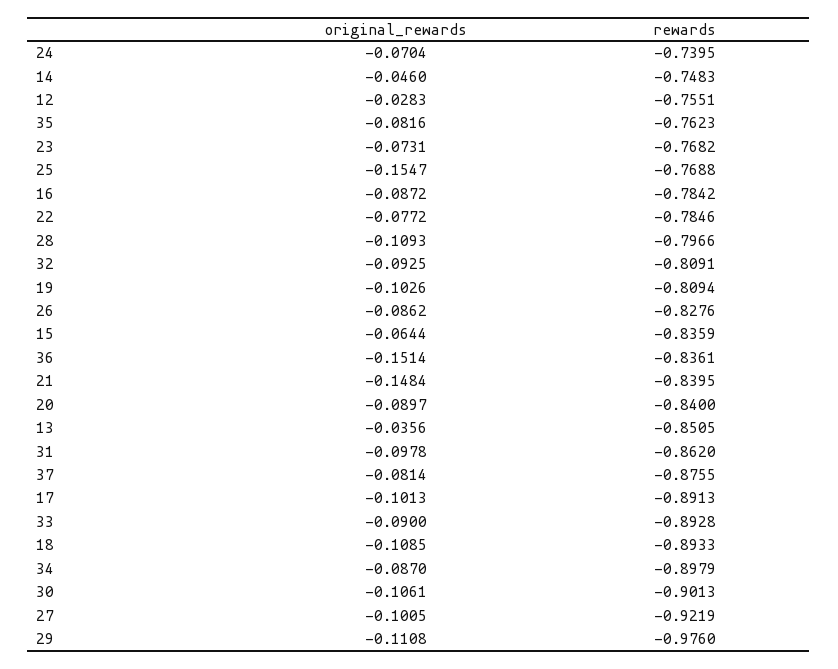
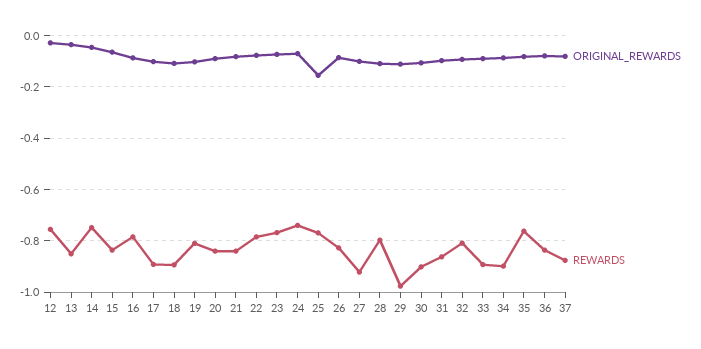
original_rewards, 36: -0.1514 -> -0.075
original_rewards, 21: -0.1484 -> -0.075

